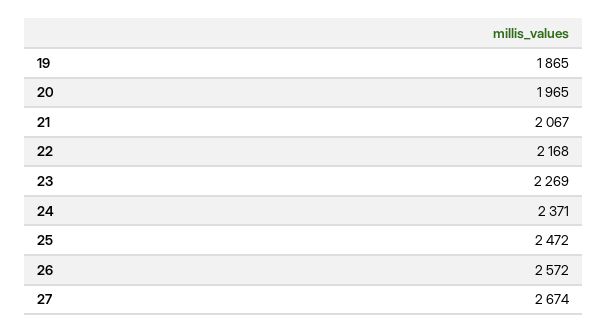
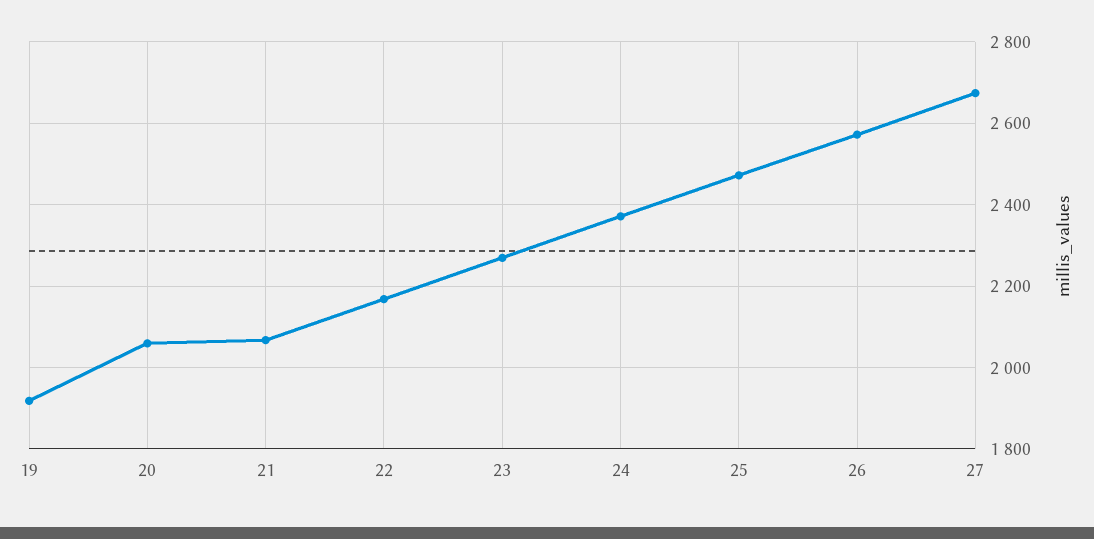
19: 1865 -> 1920
20: 1965 -> 2060

